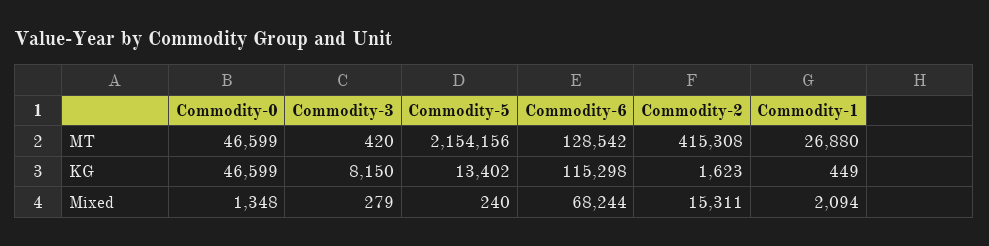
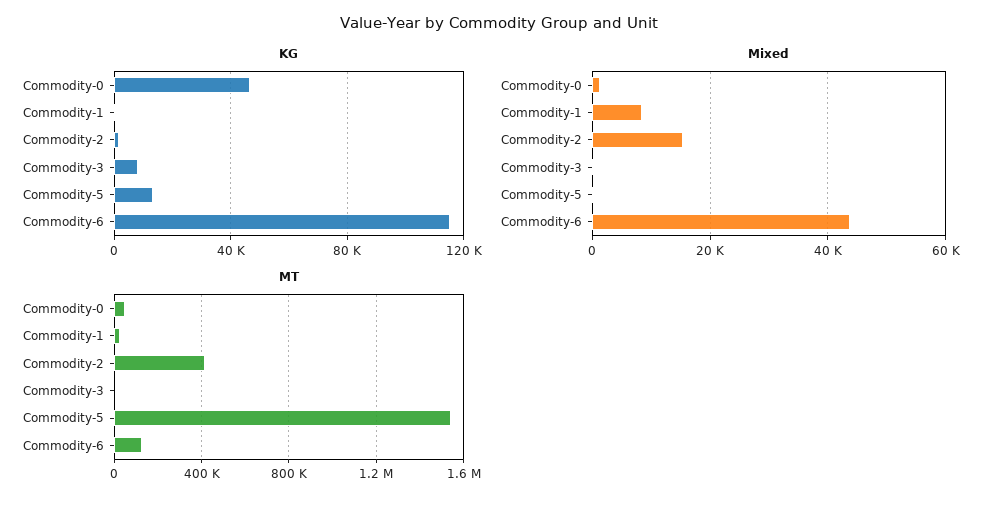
MT, Commodity-5: 2154156 -> 1550000
Mixed, Commodity-6: 68244 -> 44000
Mixed, Commodity-1: 2094 -> 8000

